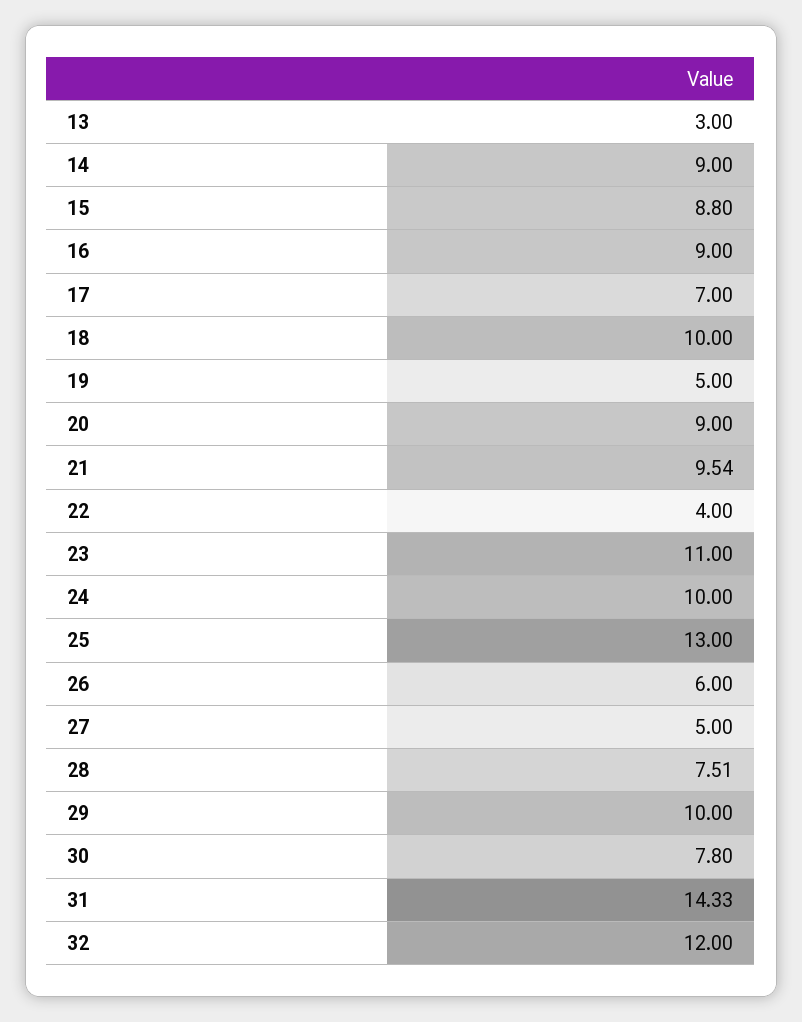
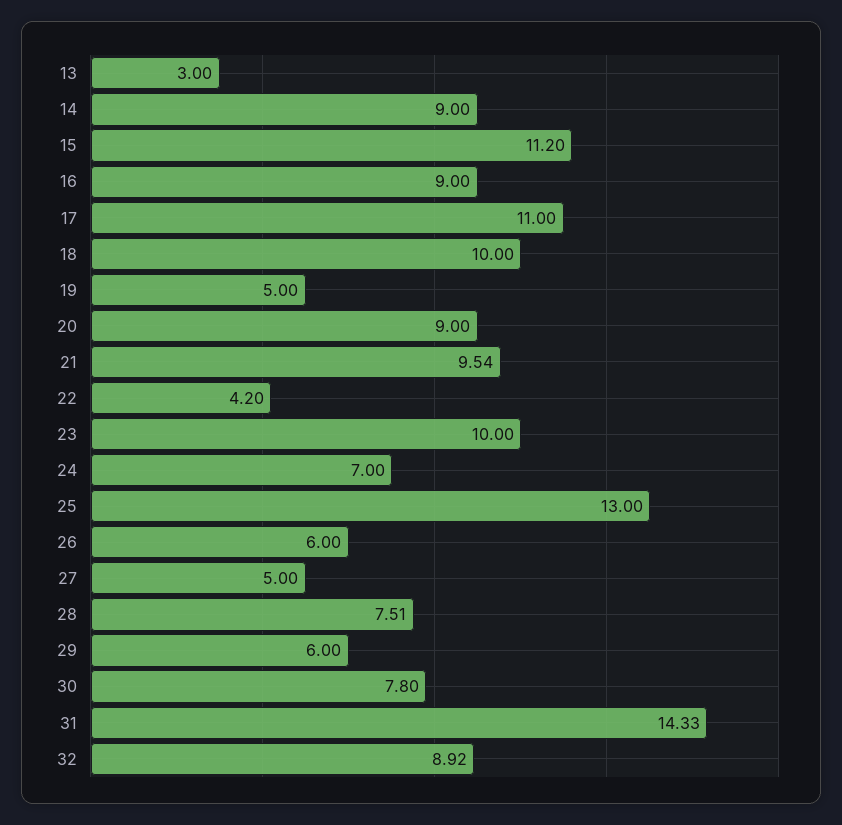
15: 8.8 -> 11.2
17: 7 -> 11
22: 4 -> 4.2
23: 11 -> 10
24: 10 -> 7
29: 10 -> 6
32: 12 -> 8.92

